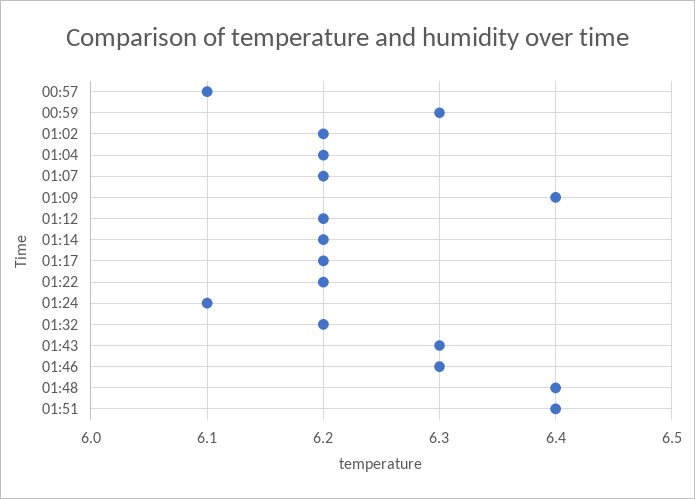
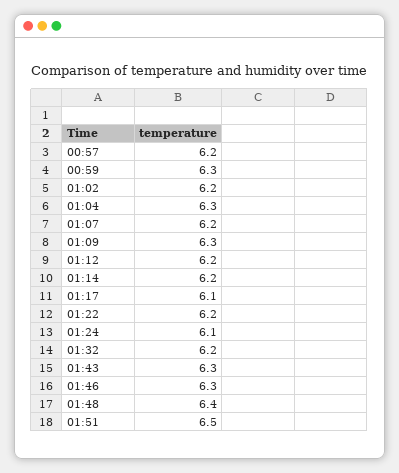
00:57: 6.1 -> 6.2
01:04: 6.2 -> 6.3
01:09: 6.4 -> 6.3
01:17: 6.2 -> 6.1
01:51: 6.4 -> 6.5

